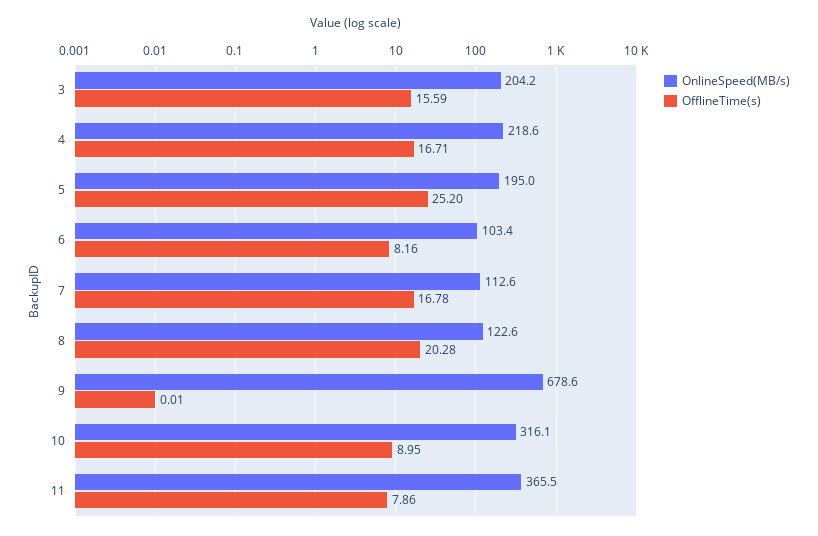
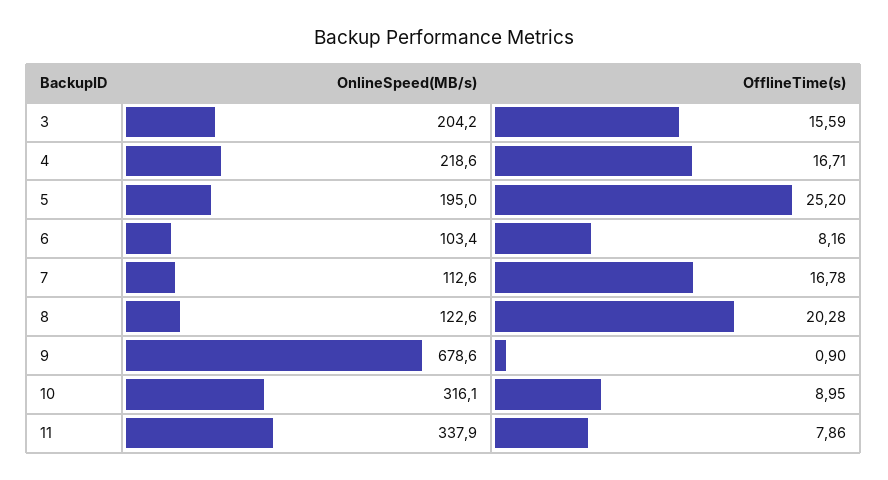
OfflineTime(s), 9: 0.01 -> 0.9
OnlineSpeed(MB/s), 11: 365.5 -> 337.9

